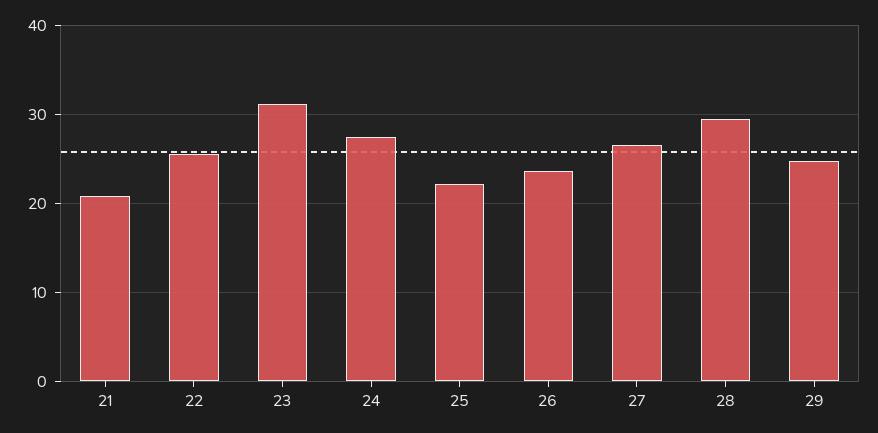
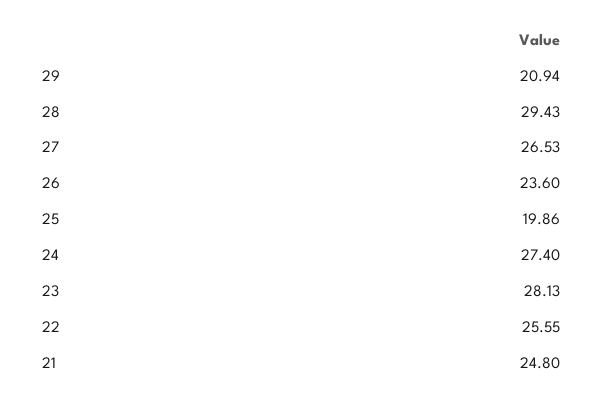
21: 21 -> 24.8
23: 31 -> 28.13
25: 22 -> 19.86
29: 25 -> 20.94

